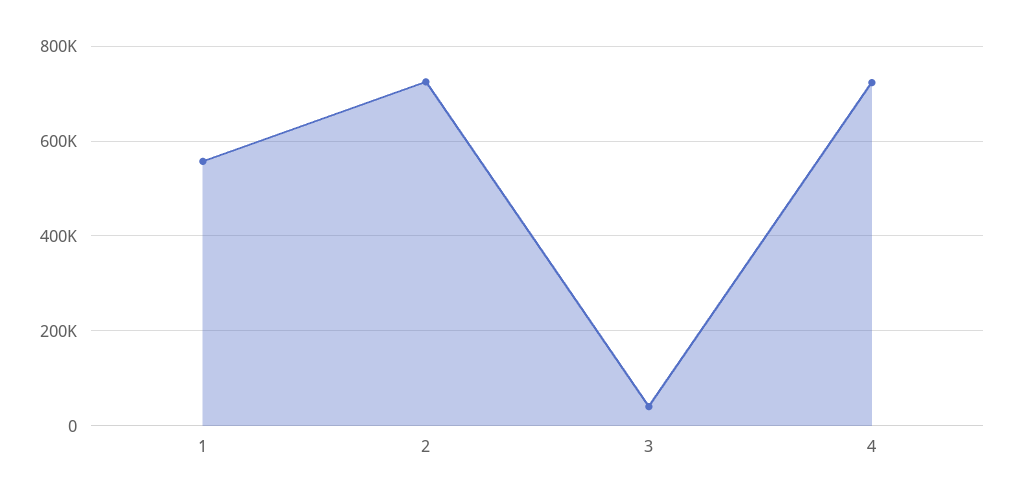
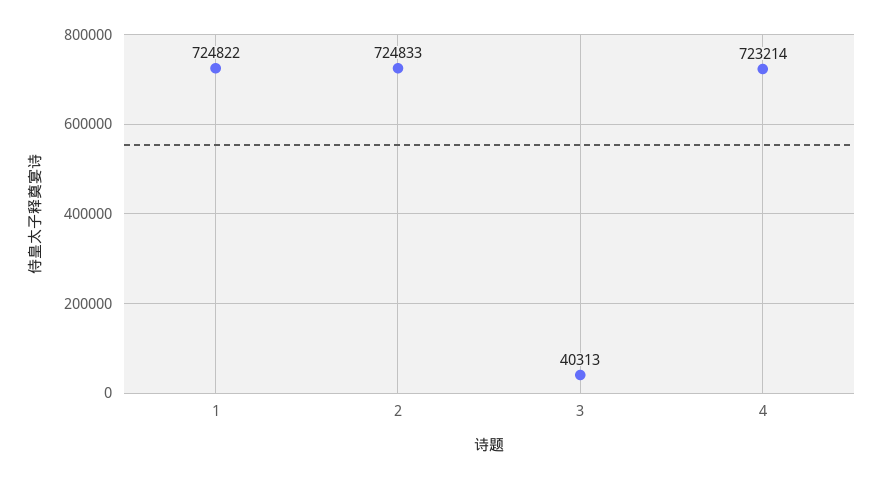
1: 560000 -> 724822

